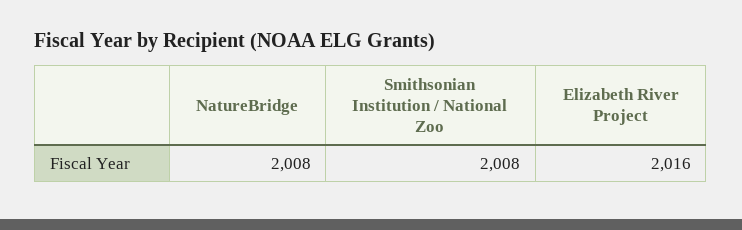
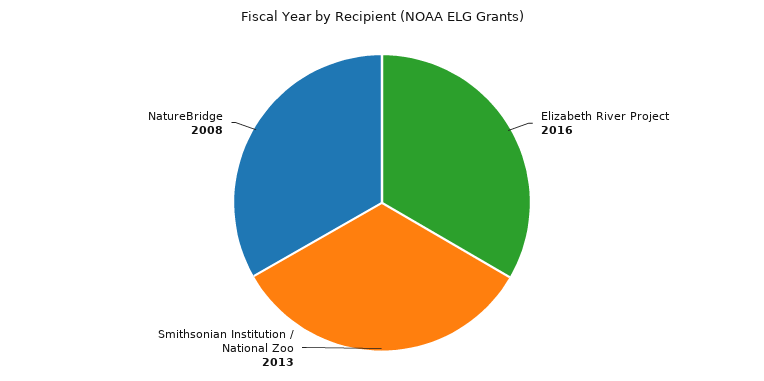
Smithsonian Institution / National Zoo: 2008 -> 2013

